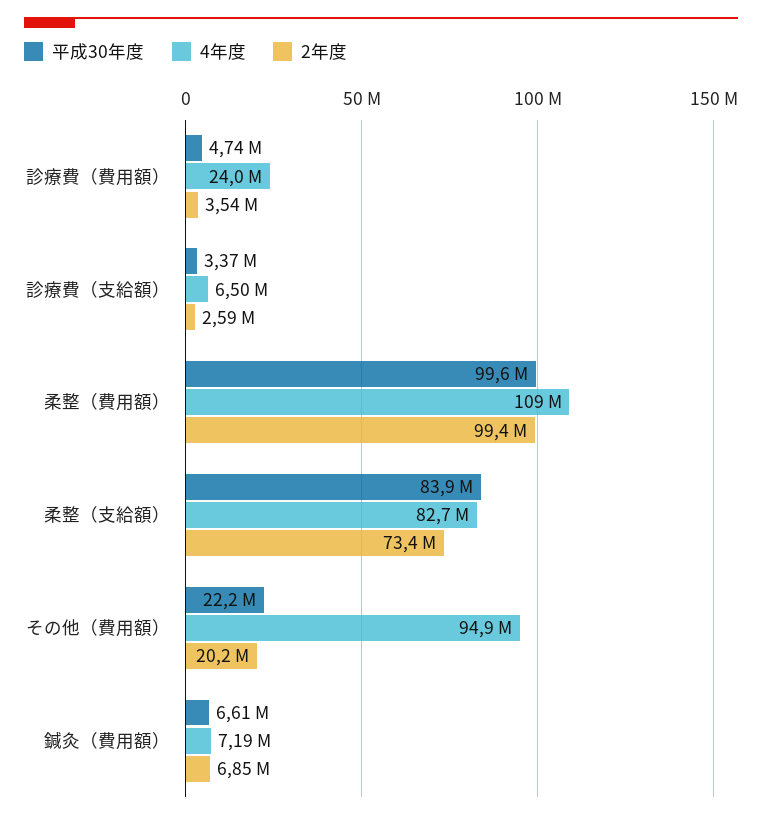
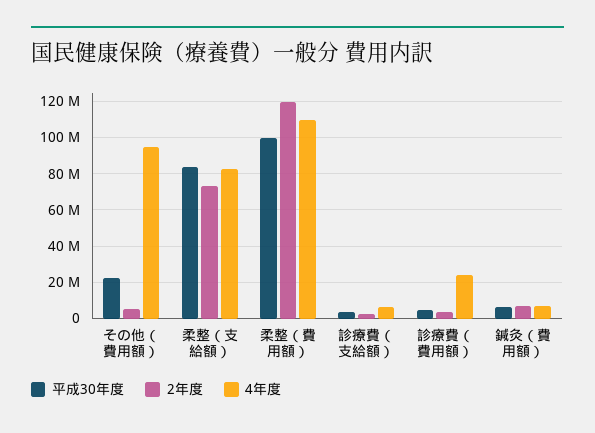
2年度, 柔整（費用額）: 99400000 -> 120000000
2年度, その他（費用額）: 20200000 -> 5000000

